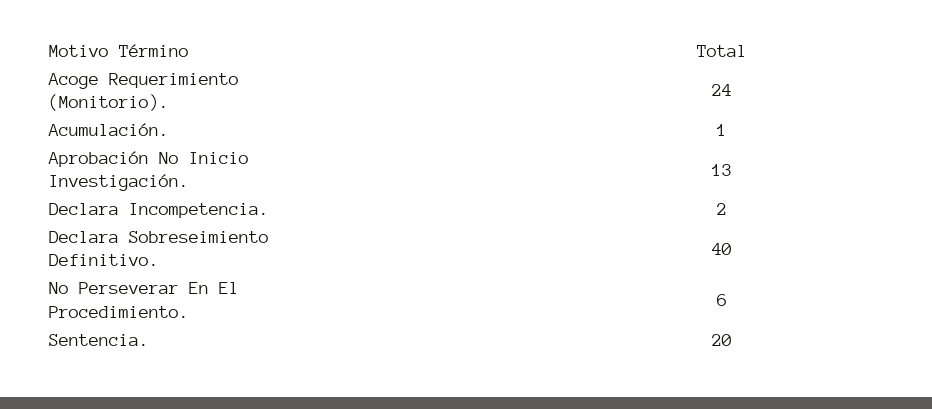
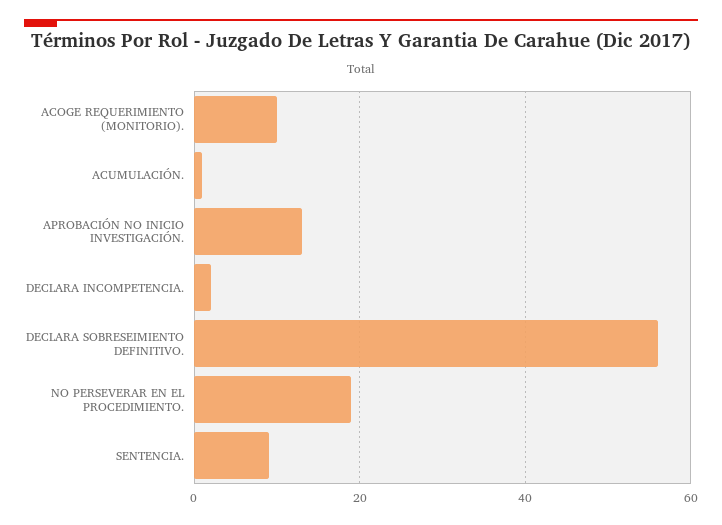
Acoge Requerimiento (Monitorio).: 24 -> 10
Declara Sobreseimiento Definitivo.: 40 -> 55
No Perseverar En El Procedimiento.: 6 -> 20
Sentencia.: 20 -> 10

